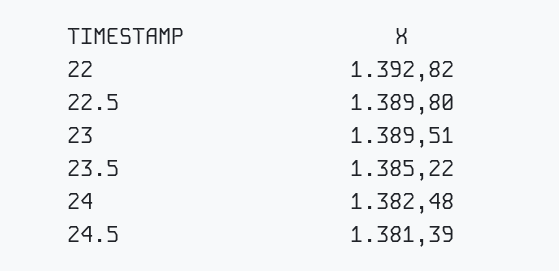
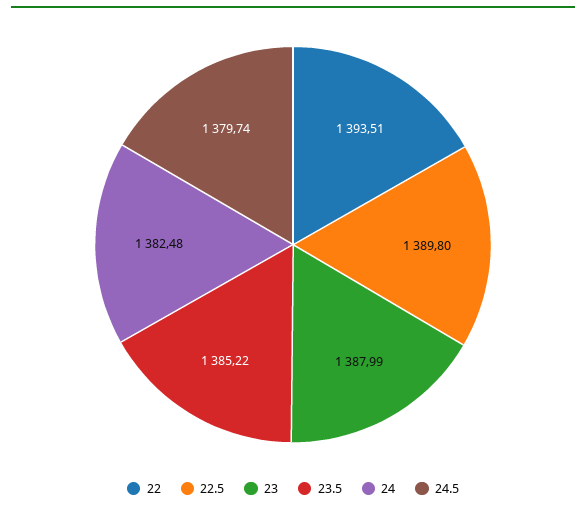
22: 1392.82 -> 1393.51
23: 1389.51 -> 1387.99
24.5: 1381.39 -> 1379.74

